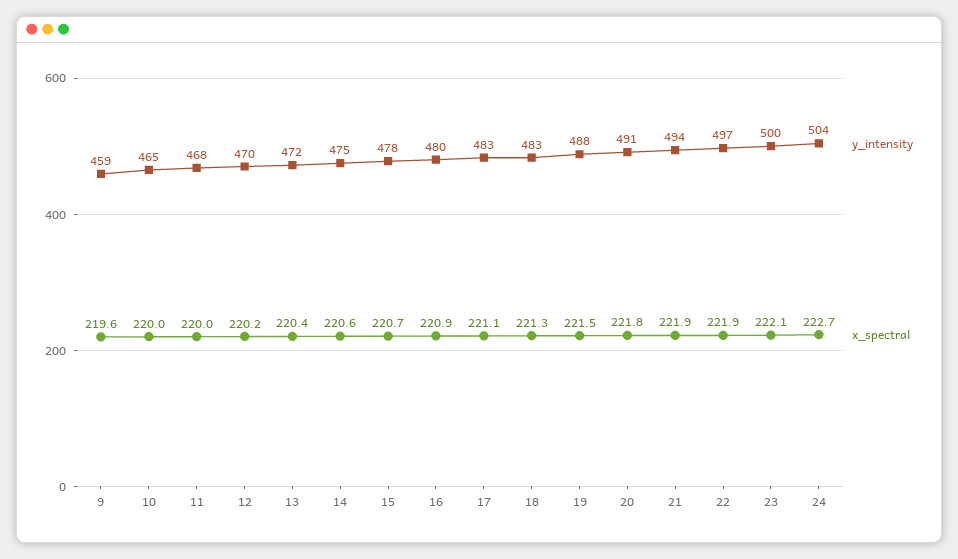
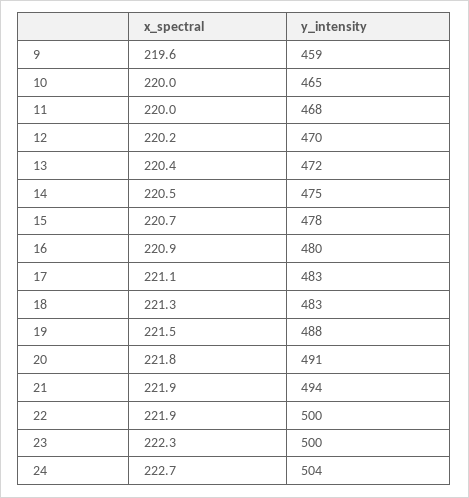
x_spectral, 14: 220.6 -> 220.5
y_intensity, 22: 497 -> 500
x_spectral, 23: 222.1 -> 222.3

